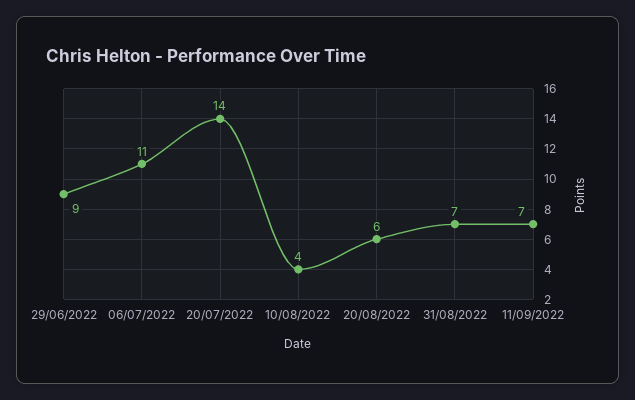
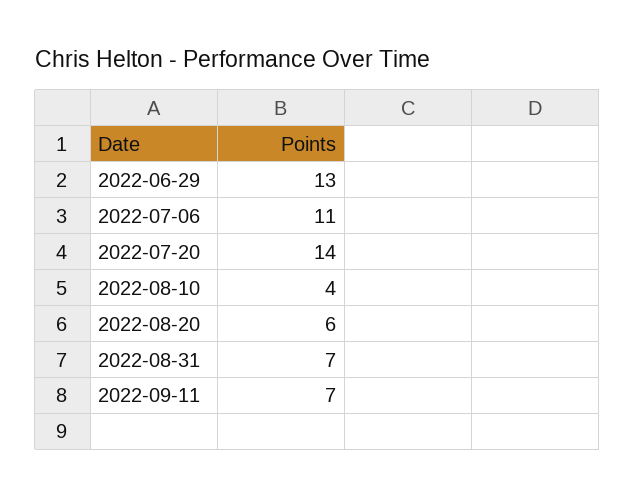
29/06/2022: 9 -> 13

